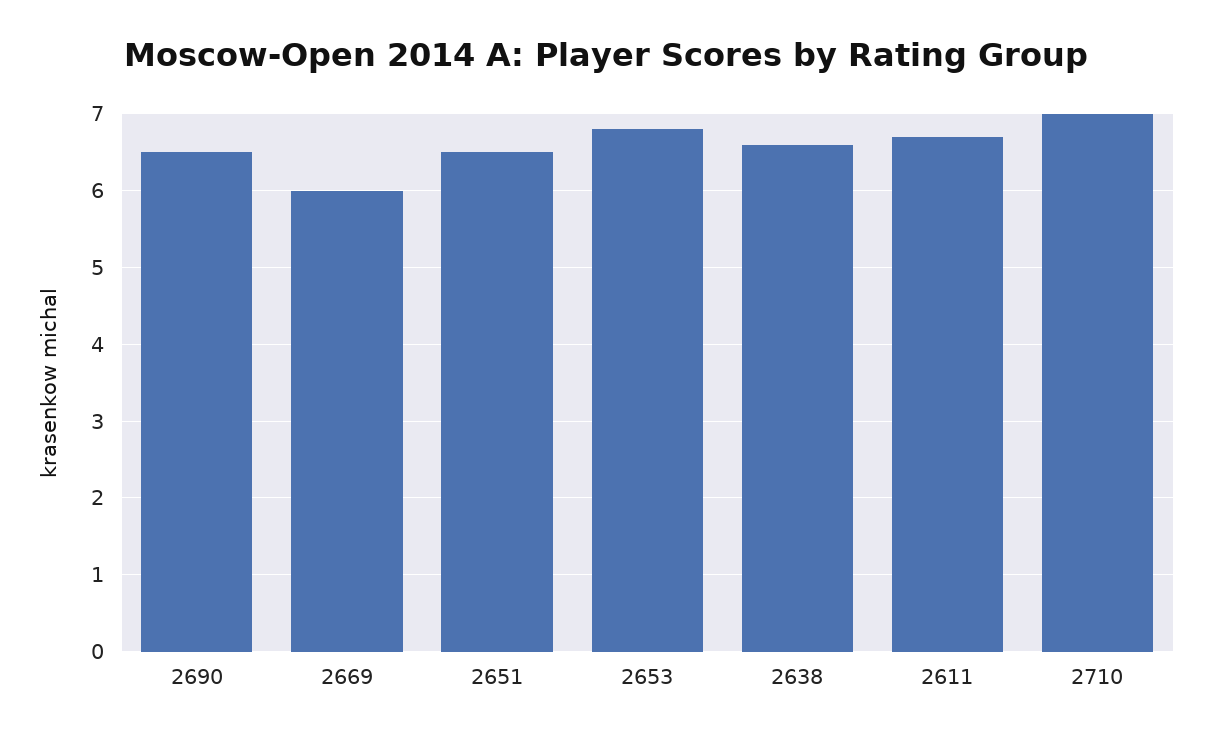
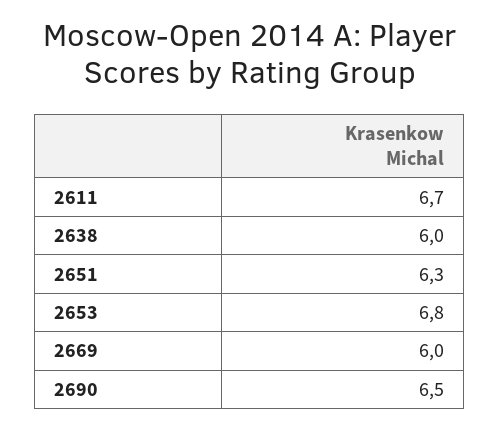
2651: 6.5 -> 6.3
2638: 6.6 -> 6
2710: 7 -> none

